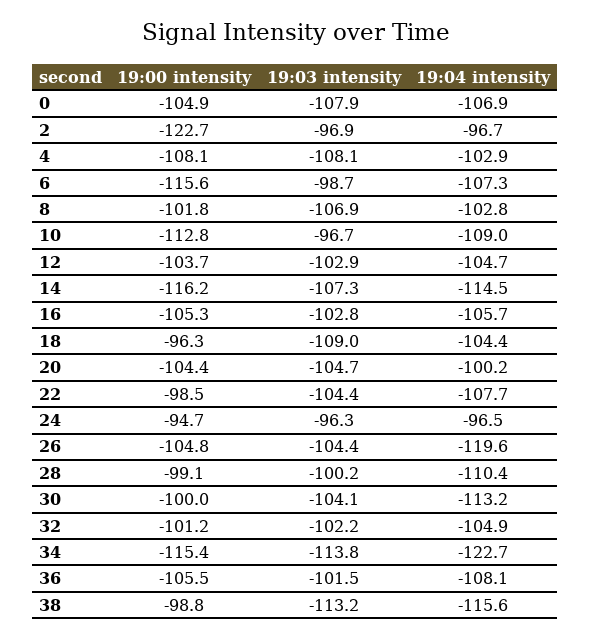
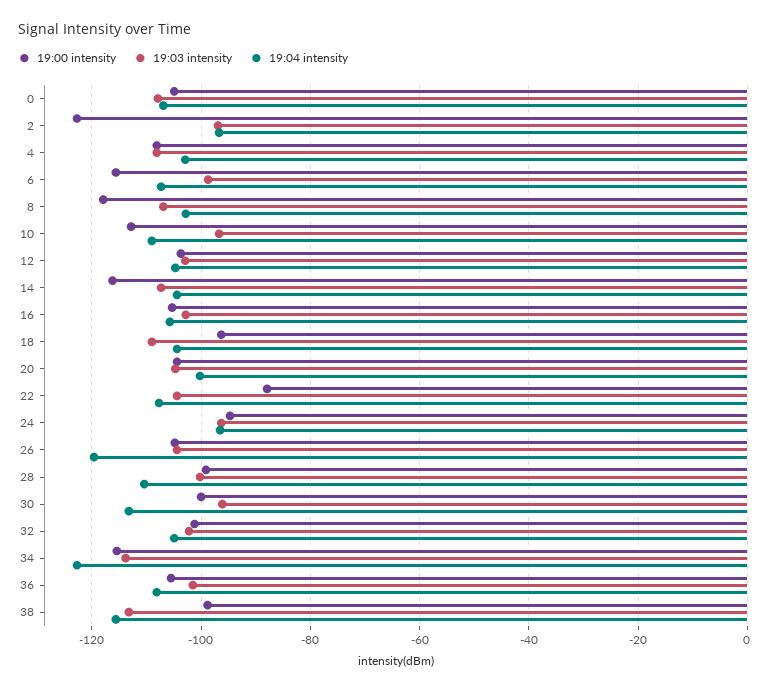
19:00 intensity, 8: -101.8 -> -118
19:04 intensity, 14: -114.5 -> -104
19:00 intensity, 22: -98.5 -> -88
19:03 intensity, 30: -104.1 -> -96

